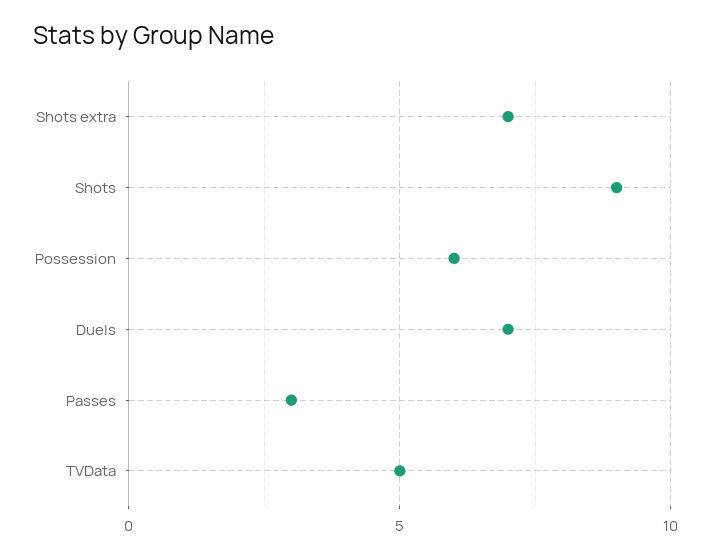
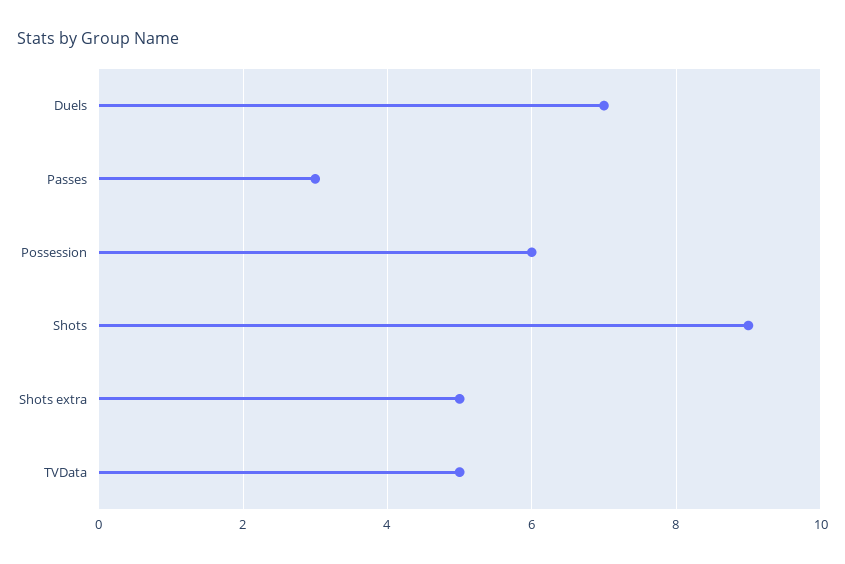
Shots extra: 7 -> 5

